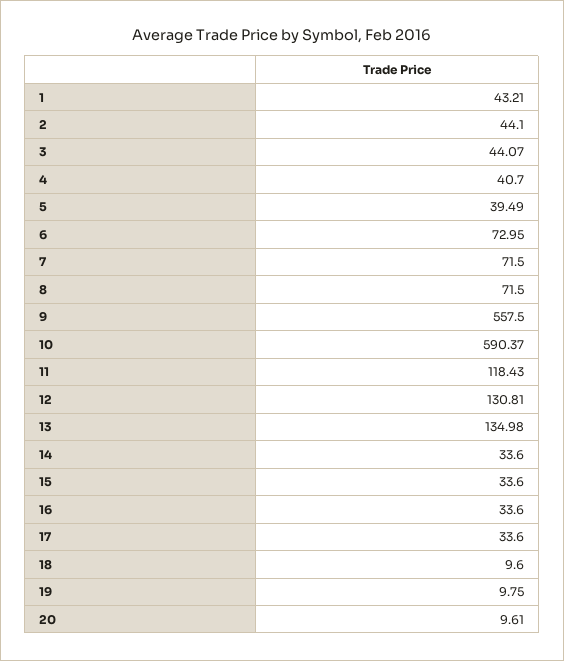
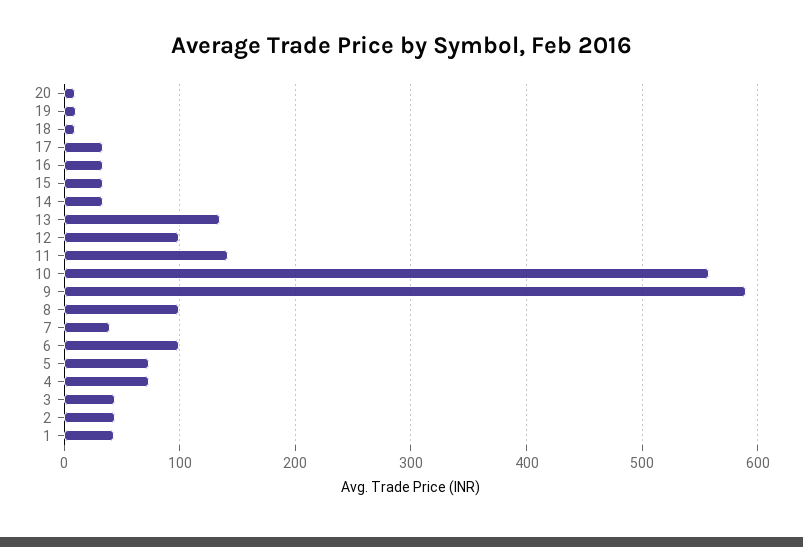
4: 40.7 -> 70
5: 39.49 -> 70
6: 72.95 -> 100
7: 71.5 -> 40
8: 71.5 -> 100
9: 557.5 -> 590
10: 590.37 -> 560
11: 118.43 -> 140
12: 130.81 -> 100

